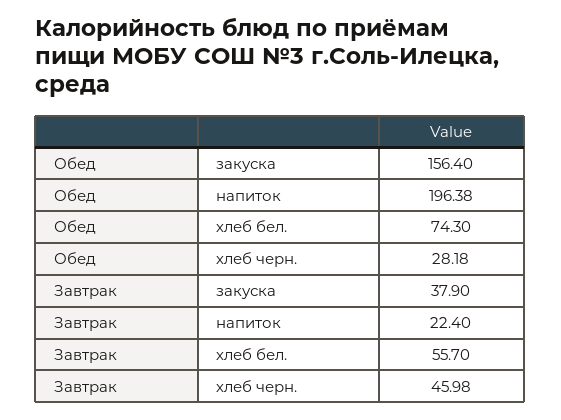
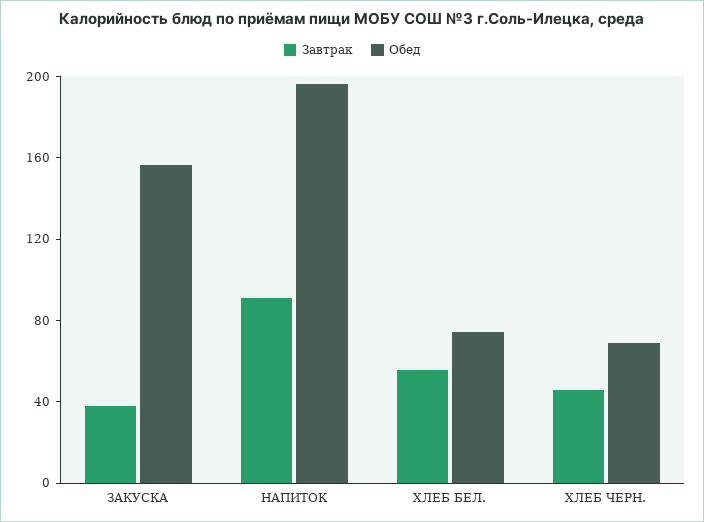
Обед, хлеб черн.: 28.18 -> 70
Завтрак, напиток: 22.4 -> 90

